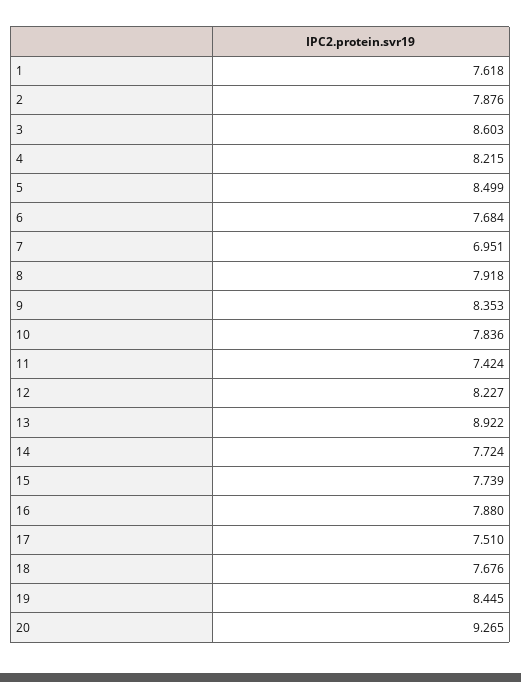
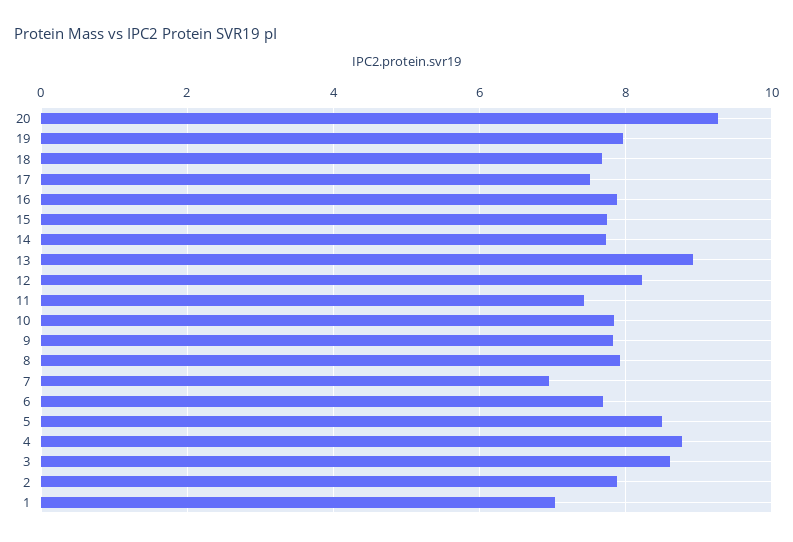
1: 7.618 -> 7
4: 8.215 -> 8.8
9: 8.353 -> 7.8
19: 8.445 -> 8

